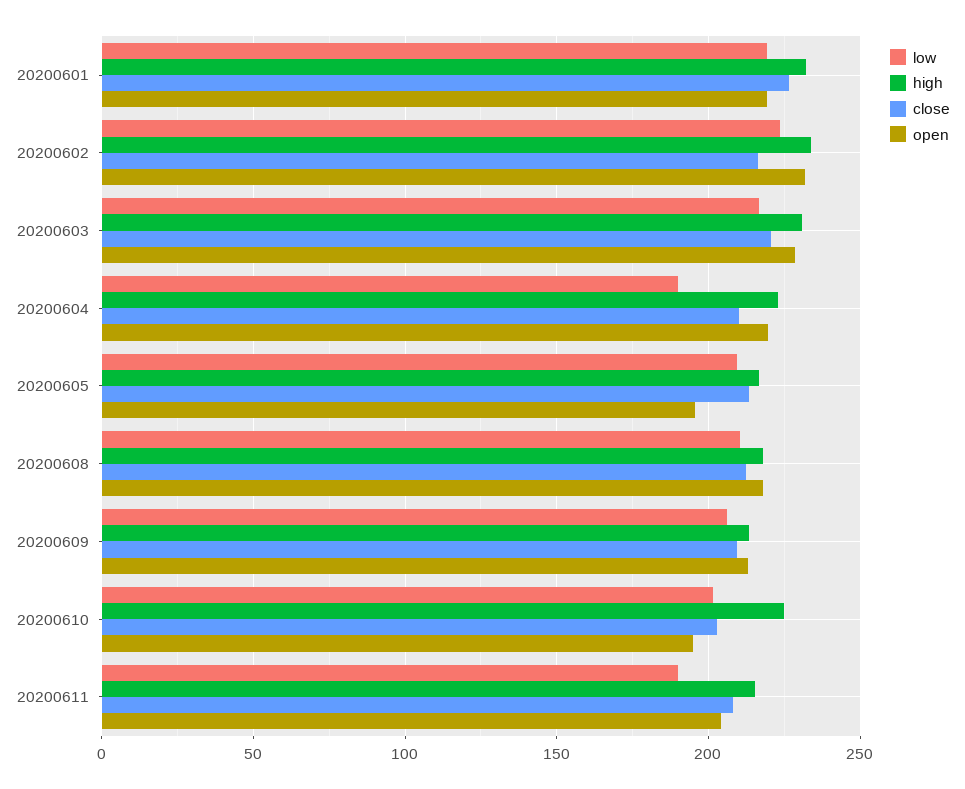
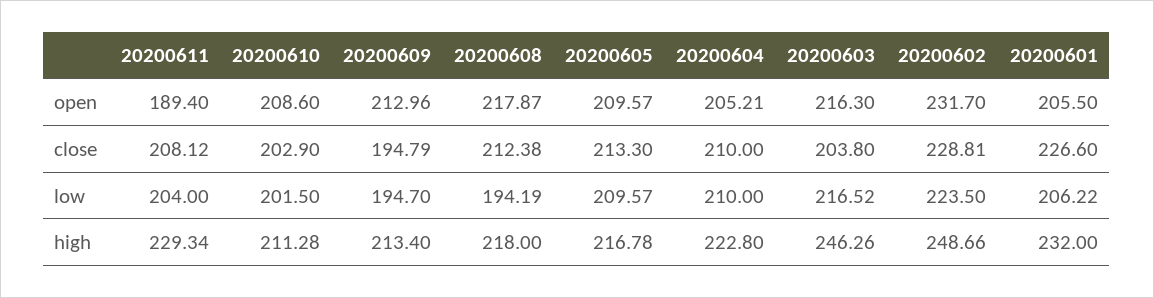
low, 20200601: 220 -> 206.22
open, 20200601: 220 -> 205.5
high, 20200602: 235 -> 248.66
close, 20200602: 215 -> 228.81
high, 20200603: 230 -> 246.26
close, 20200603: 220 -> 203.8
open, 20200603: 230 -> 216.3
low, 20200604: 190 -> 210
open, 20200604: 220 -> 205.21
open, 20200605: 195 -> 209.57
low, 20200608: 210 -> 194.19
low, 20200609: 205 -> 194.7
close, 20200609: 210 -> 194.79
high, 20200610: 225 -> 211.28
open, 20200610: 195 -> 208.6
low, 20200611: 190 -> 204
high, 20200611: 215 -> 229.34
open, 20200611: 205 -> 189.4

